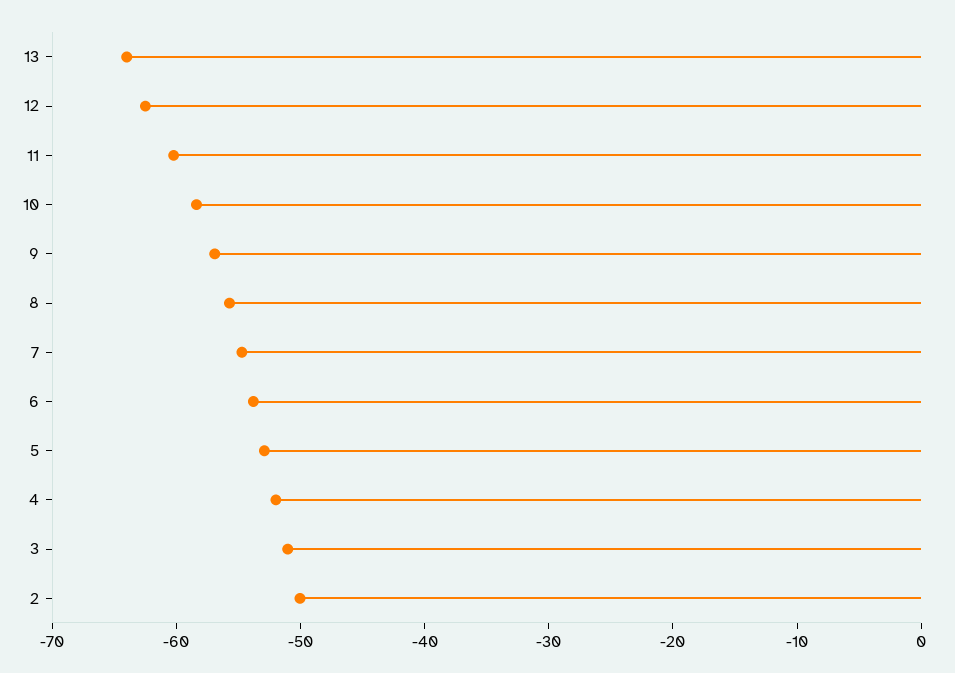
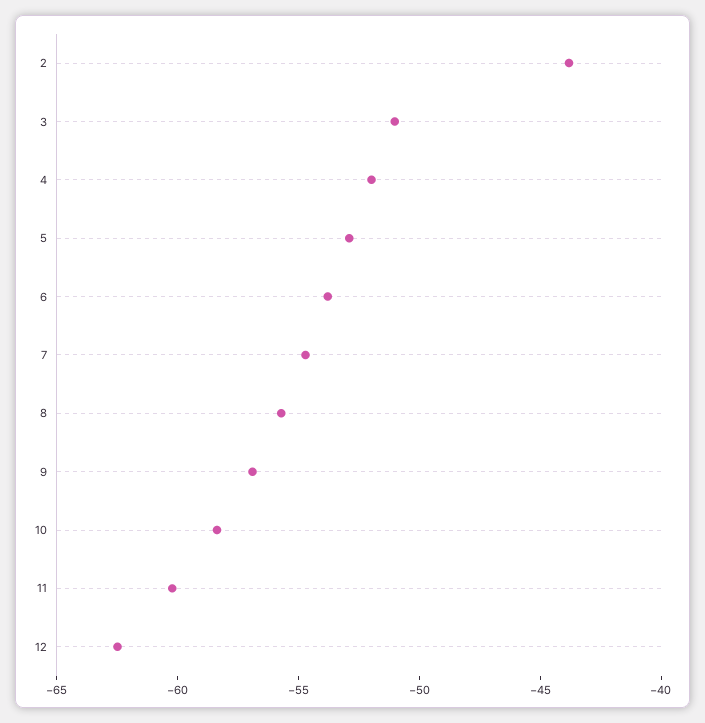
13: -64 -> none
2: -50 -> -44

